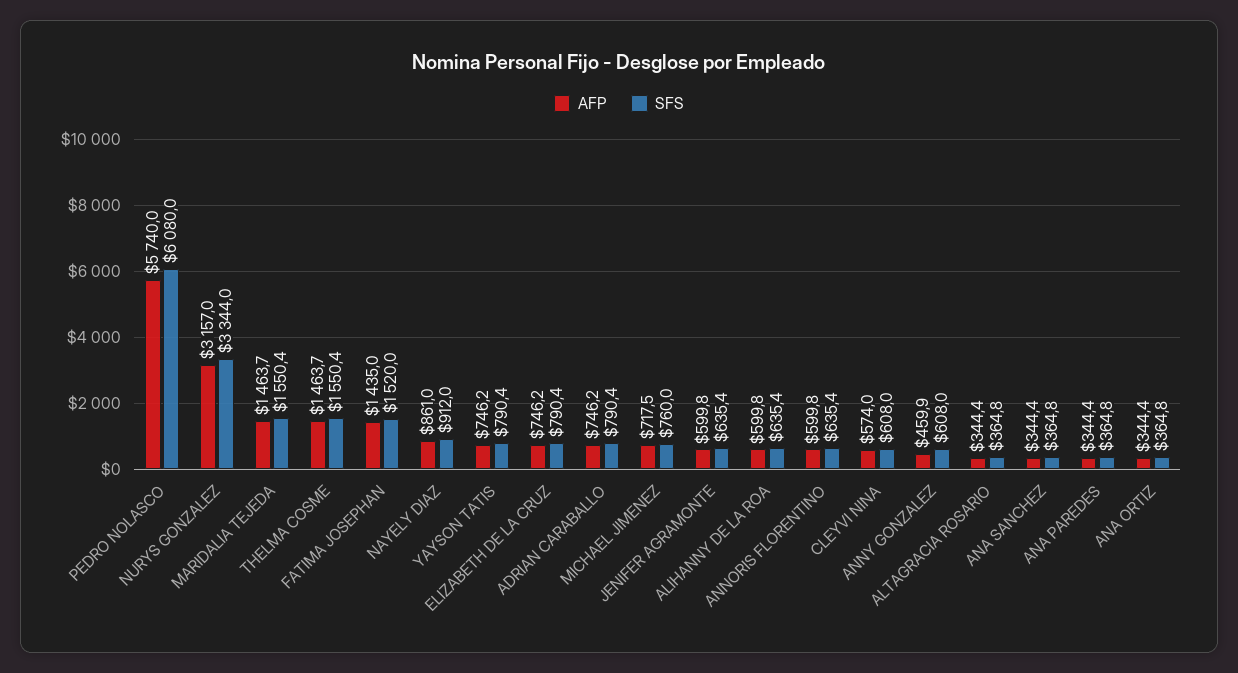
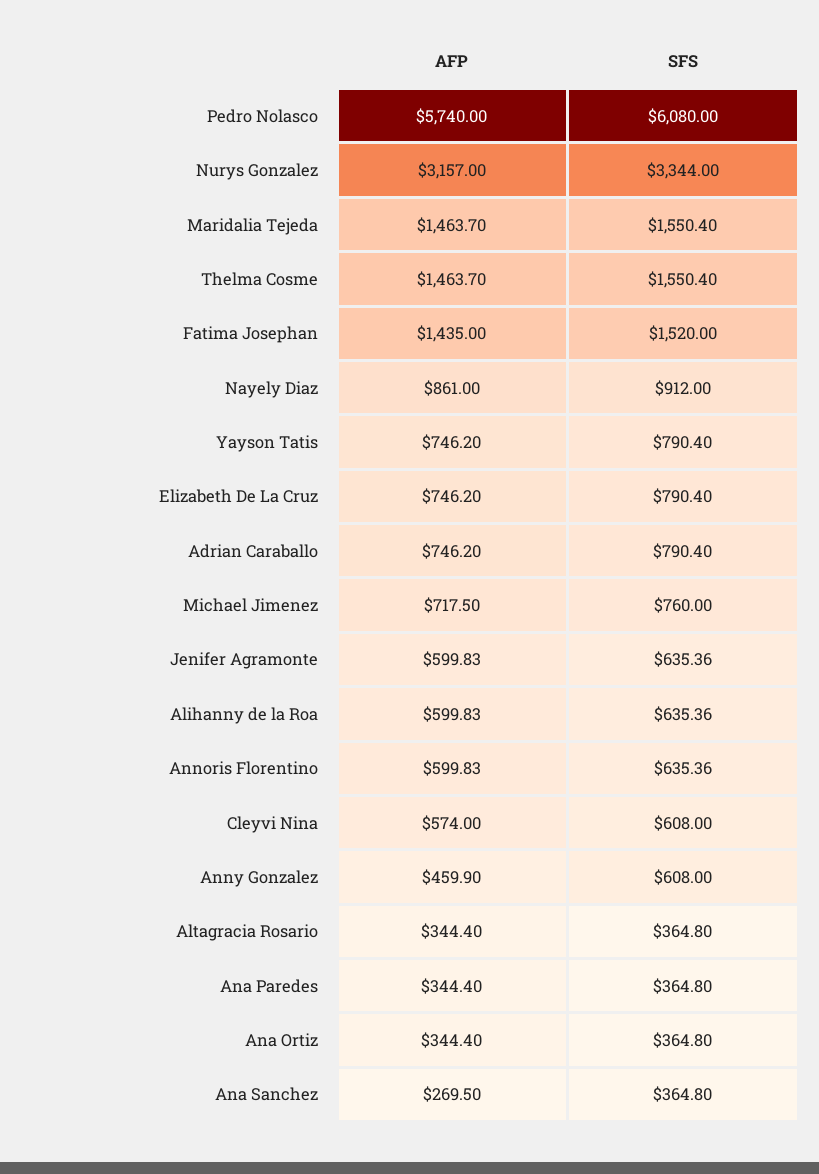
AFP, ANA SANCHEZ: 344.4 -> 269.5

